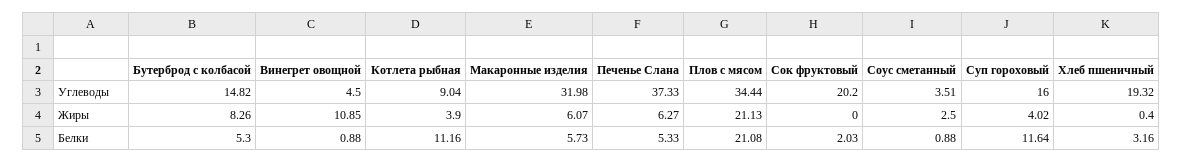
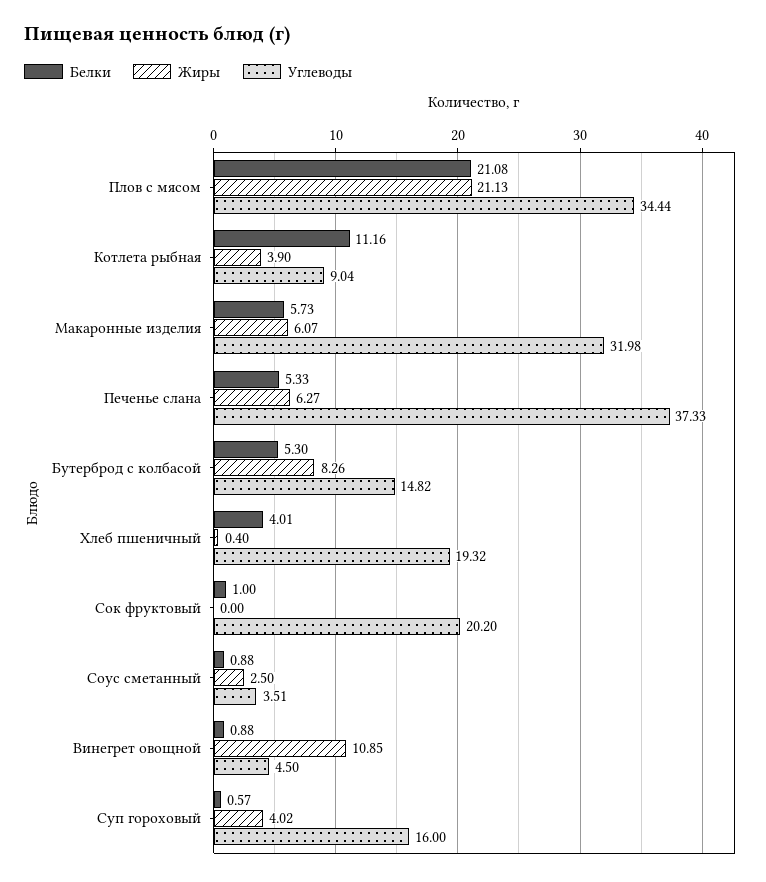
Белки, Сок фруктовый: 2.03 -> 1
Белки, Суп гороховый: 11.64 -> 0.57
Белки, Хлеб пшеничный: 3.16 -> 4.01

